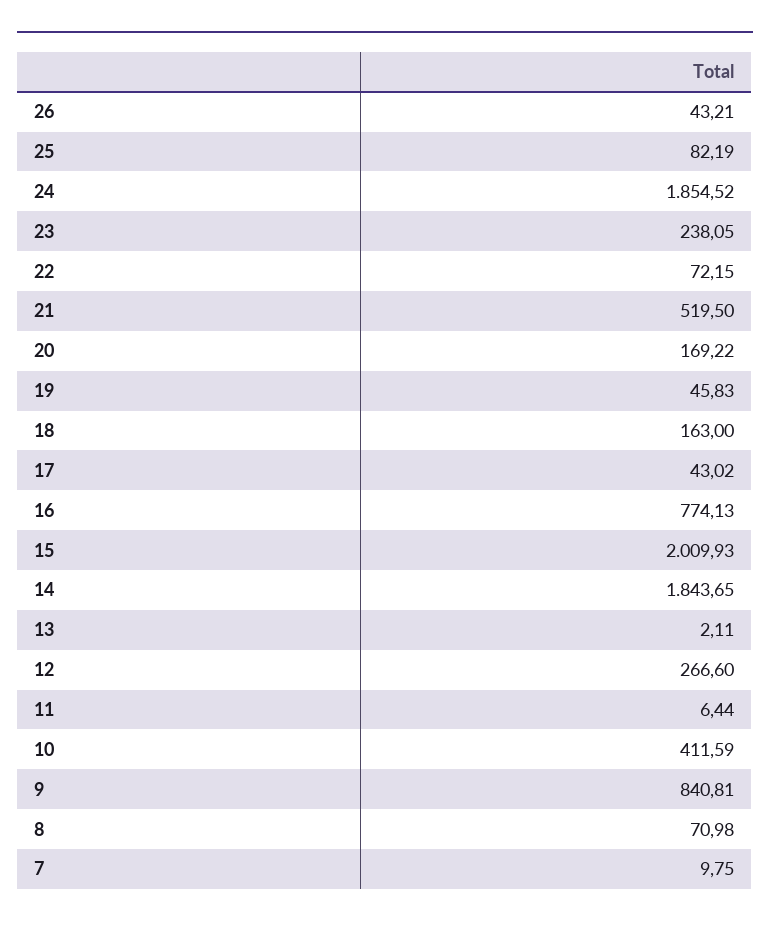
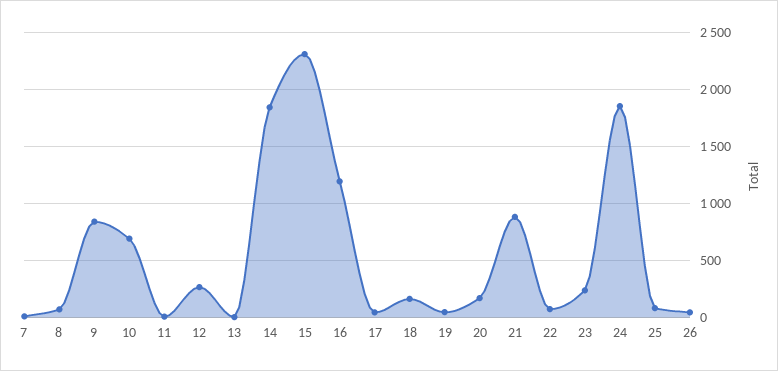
21: 519.5 -> 900
16: 774.13 -> 1200
15: 2009.93 -> 2300
10: 411.59 -> 700

